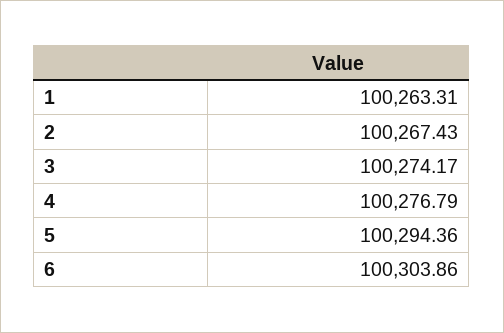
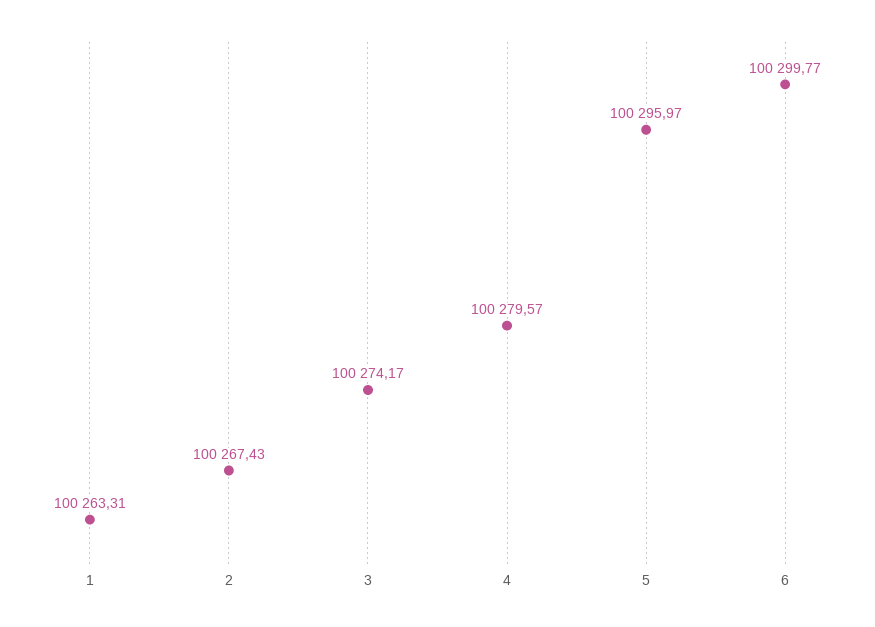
4: 100276.79 -> 100279.57
5: 100294.36 -> 100295.97
6: 100303.86 -> 100299.77

